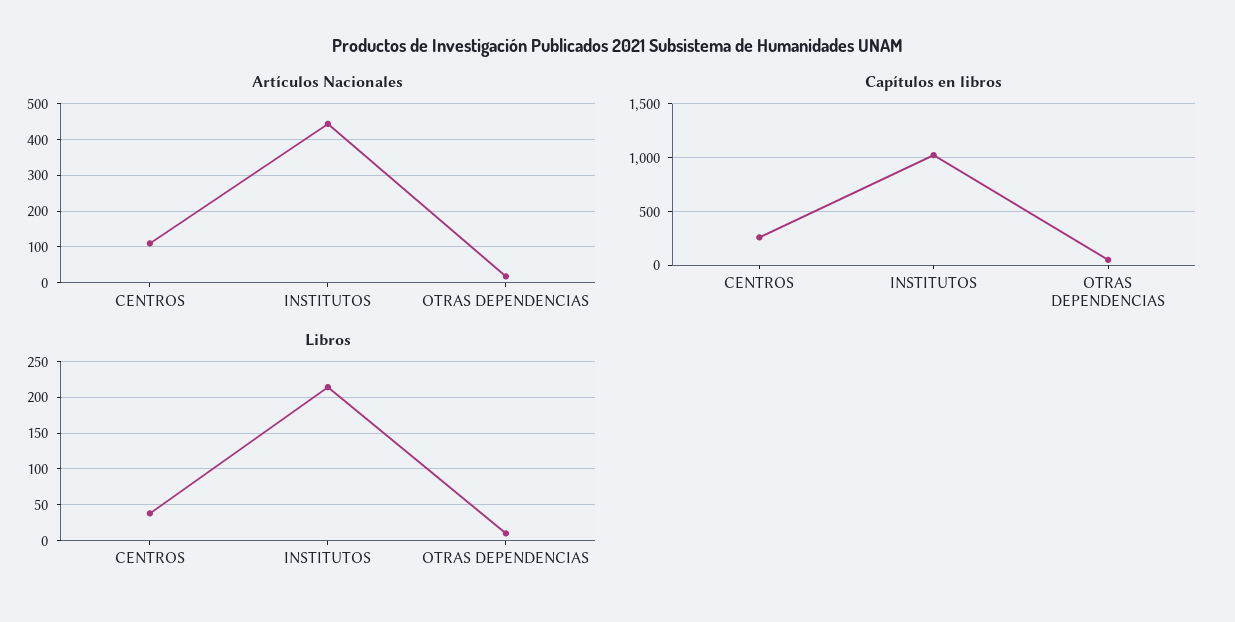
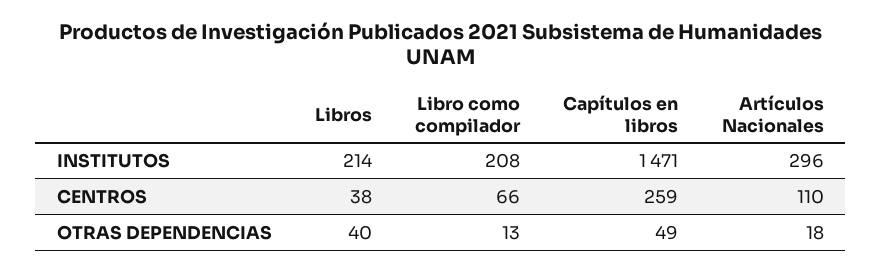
Artículos Nacionales, INSTITUTOS: 440 -> 296
Capítulos en libros, INSTITUTOS: 1000 -> 1471
Libros, OTRAS DEPENDENCIAS: 10 -> 40
Libro como compilador, INSTITUTOS: none -> 208
Libro como compilador, CENTROS: none -> 66
Libro como compilador, OTRAS DEPENDENCIAS: none -> 13

